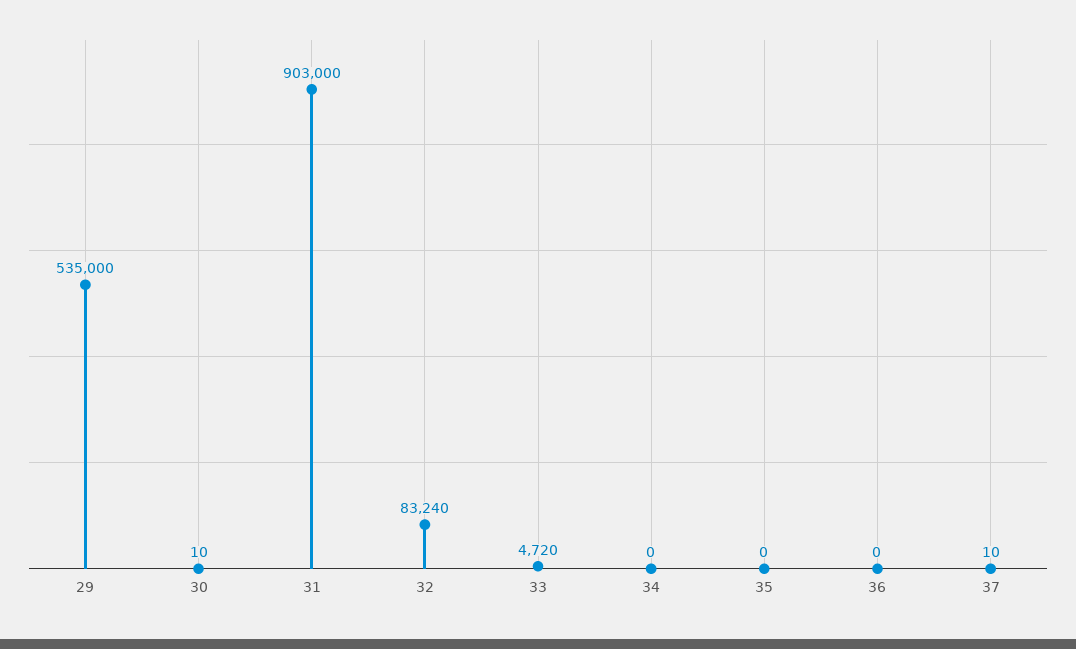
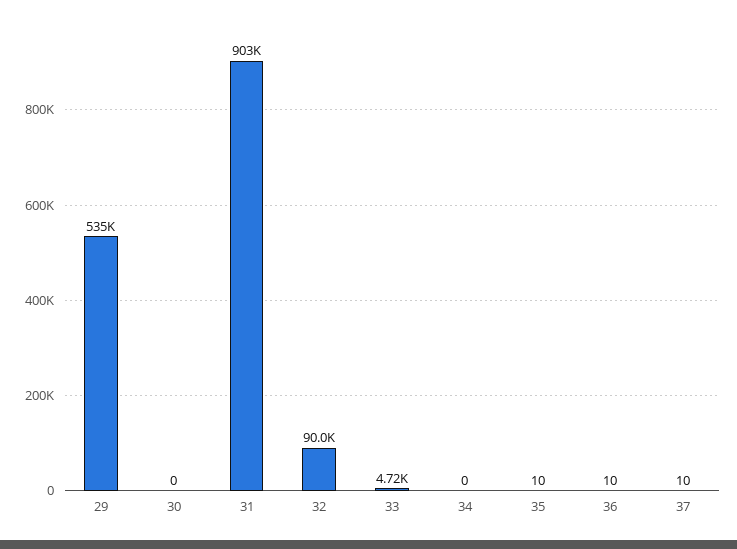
30: 10 -> 0
32: 83240 -> 90000
35: 0 -> 10
36: 0 -> 10

